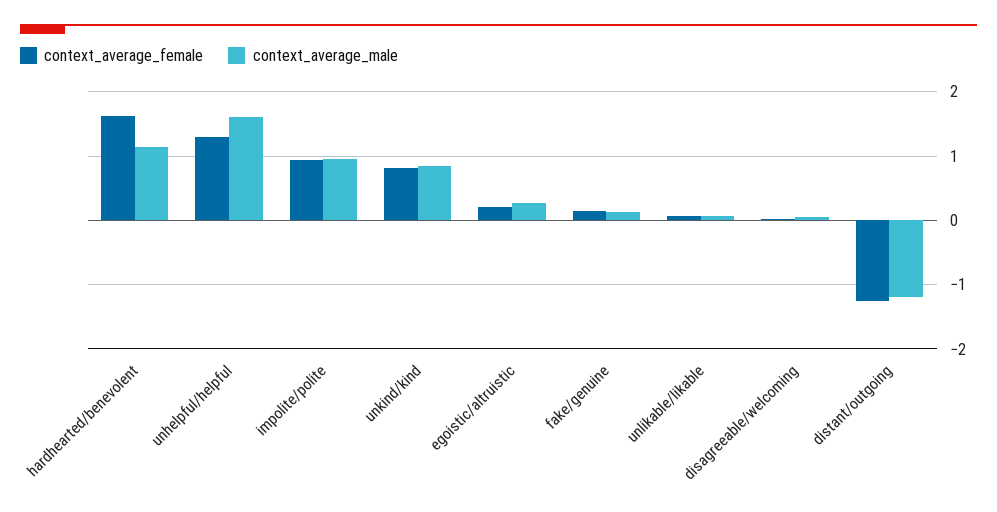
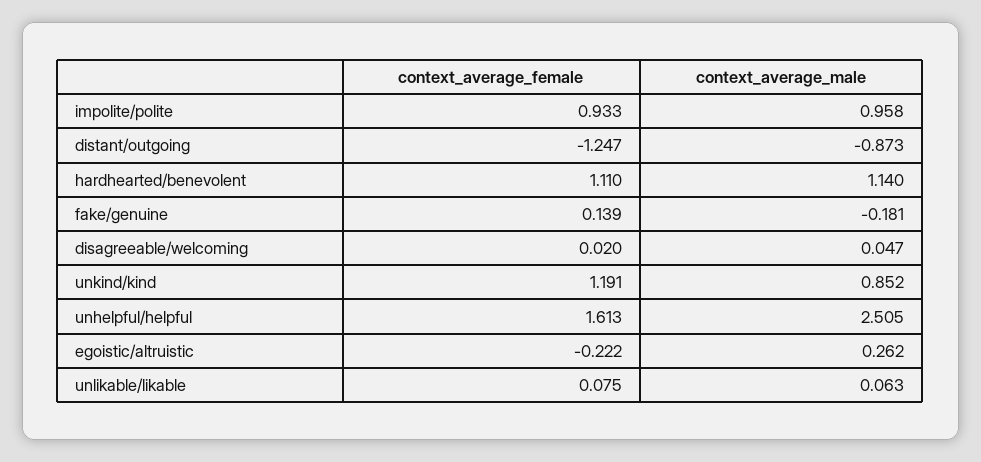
context_average_female, hardhearted/benevolent: 1.6 -> 1.11
context_average_female, unhelpful/helpful: 1.3 -> 1.613
context_average_male, unhelpful/helpful: 1.6 -> 2.505
context_average_female, unkind/kind: 0.8 -> 1.191
context_average_female, egoistic/altruistic: 0.2 -> -0.222
context_average_male, fake/genuine: 0.1 -> -0.181
context_average_male, distant/outgoing: -1.2 -> -0.873

